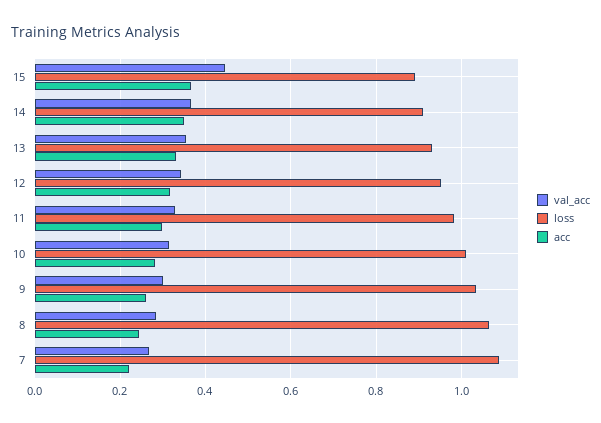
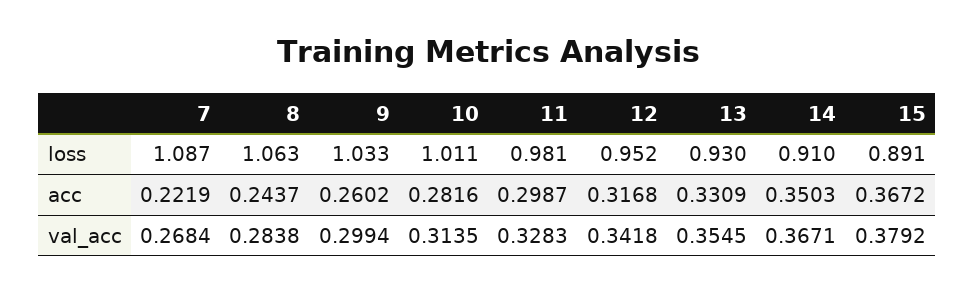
val_acc, 15: 0.44 -> 0.3792

